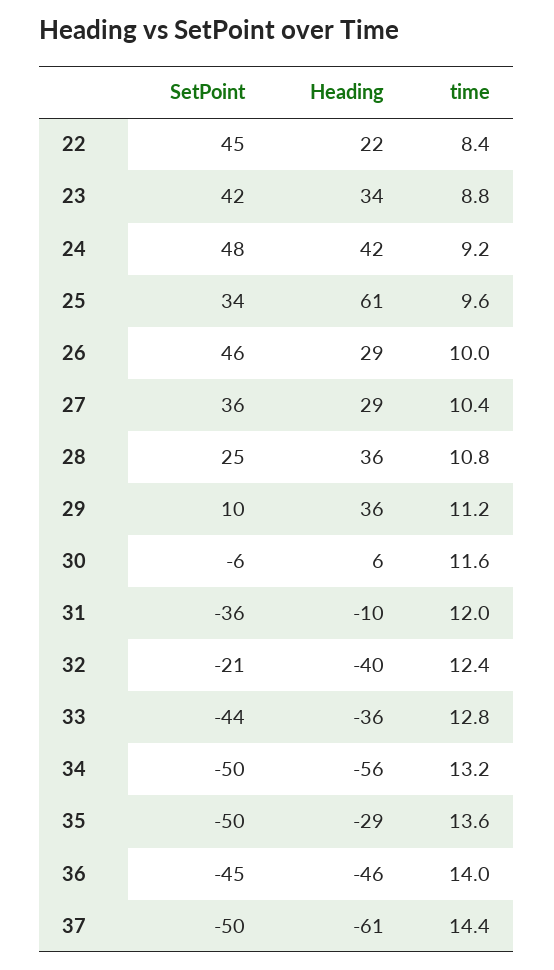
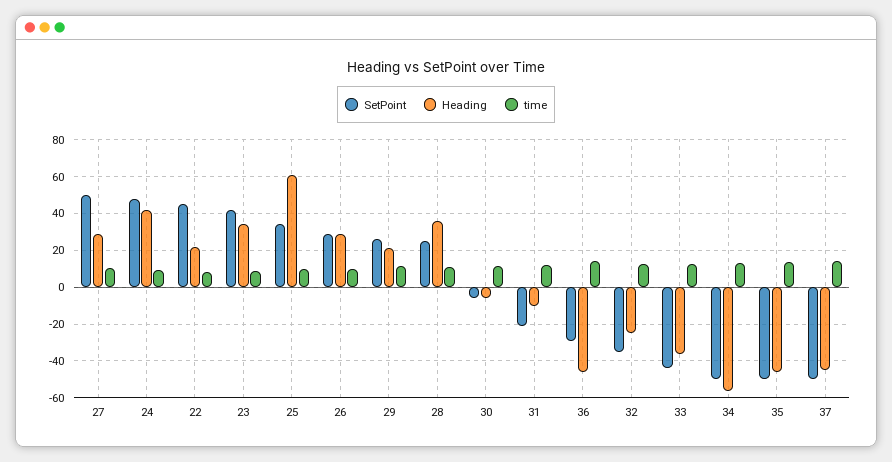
SetPoint, 26: 46 -> 30
SetPoint, 27: 36 -> 50
SetPoint, 29: 10 -> 25
Heading, 29: 36 -> 20
Heading, 30: 6 -> -5
SetPoint, 31: -36 -> -20
SetPoint, 32: -21 -> -35
Heading, 32: -40 -> -25
Heading, 35: -29 -> -45
SetPoint, 36: -45 -> -30
Heading, 37: -61 -> -45

